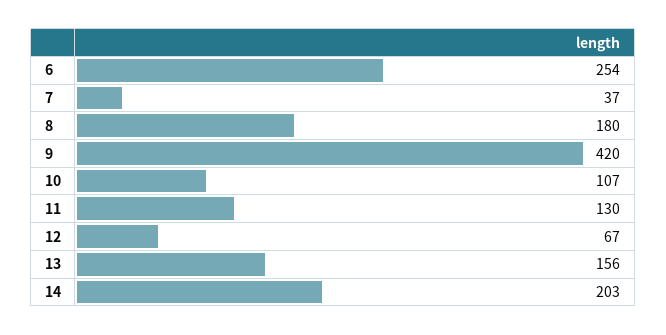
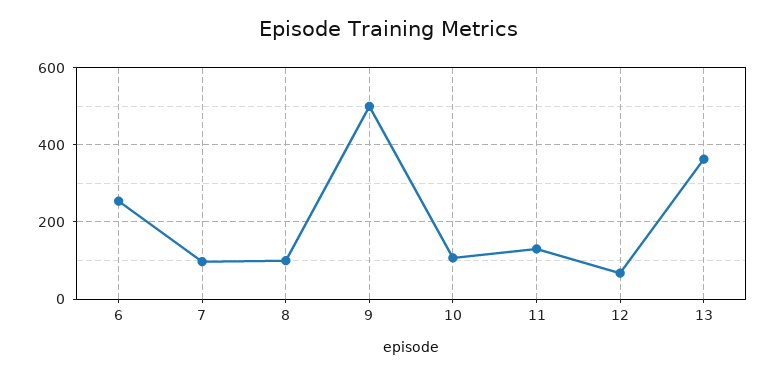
7: 37 -> 100
8: 180 -> 100
9: 420 -> 500
13: 156 -> 360
14: 203 -> none

